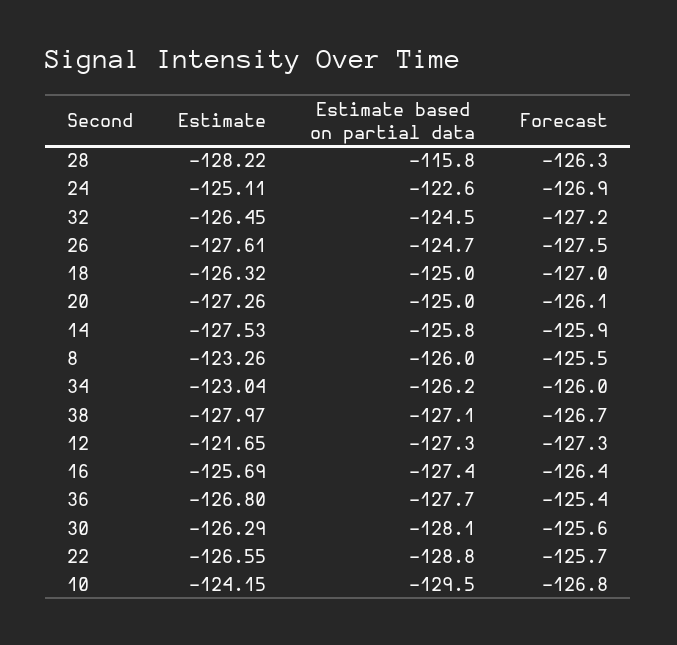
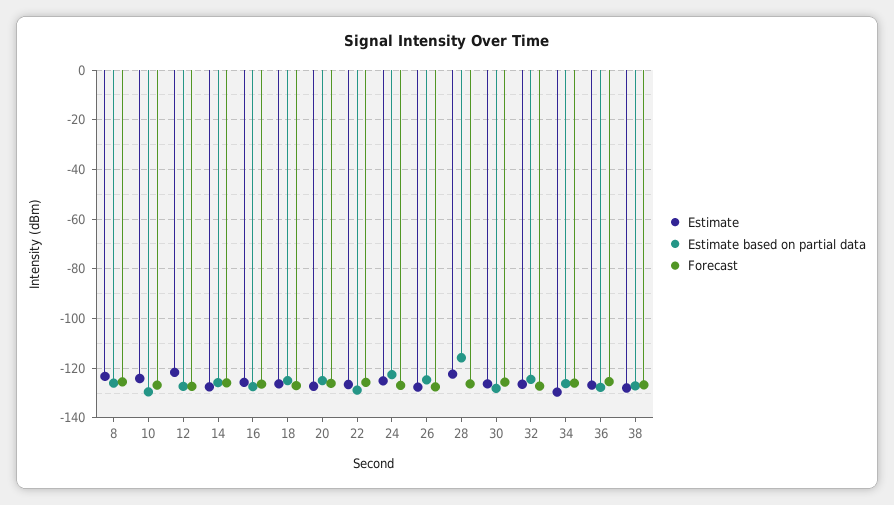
Estimate, 28: -128.22 -> -122.5
Estimate, 34: -123.04 -> -130

